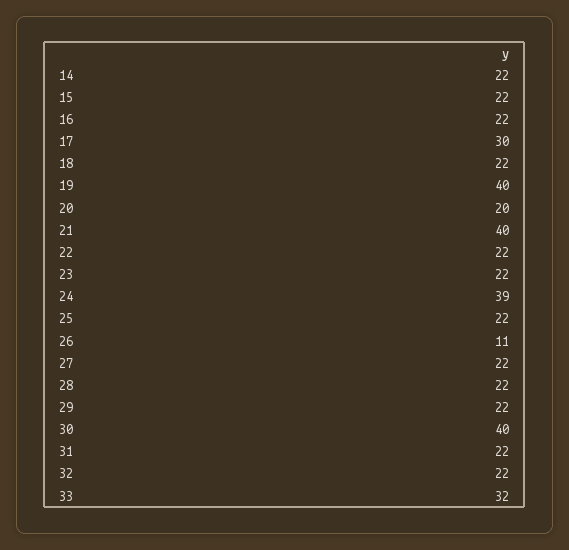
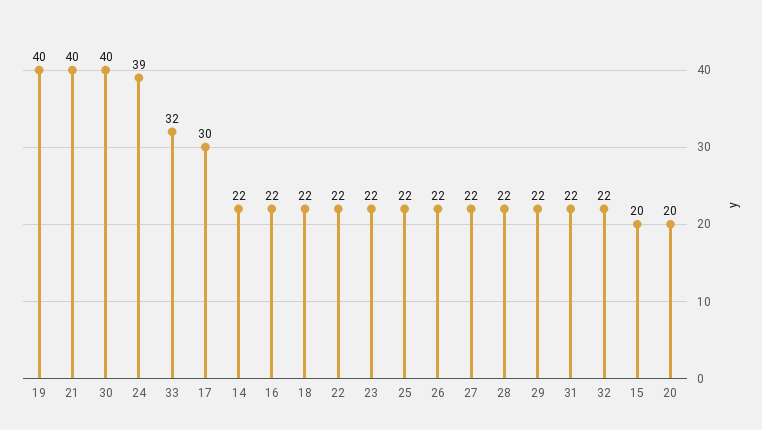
15: 22 -> 20
26: 11 -> 22

